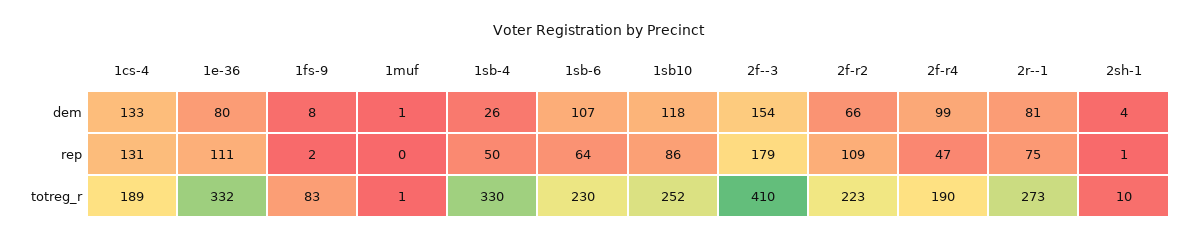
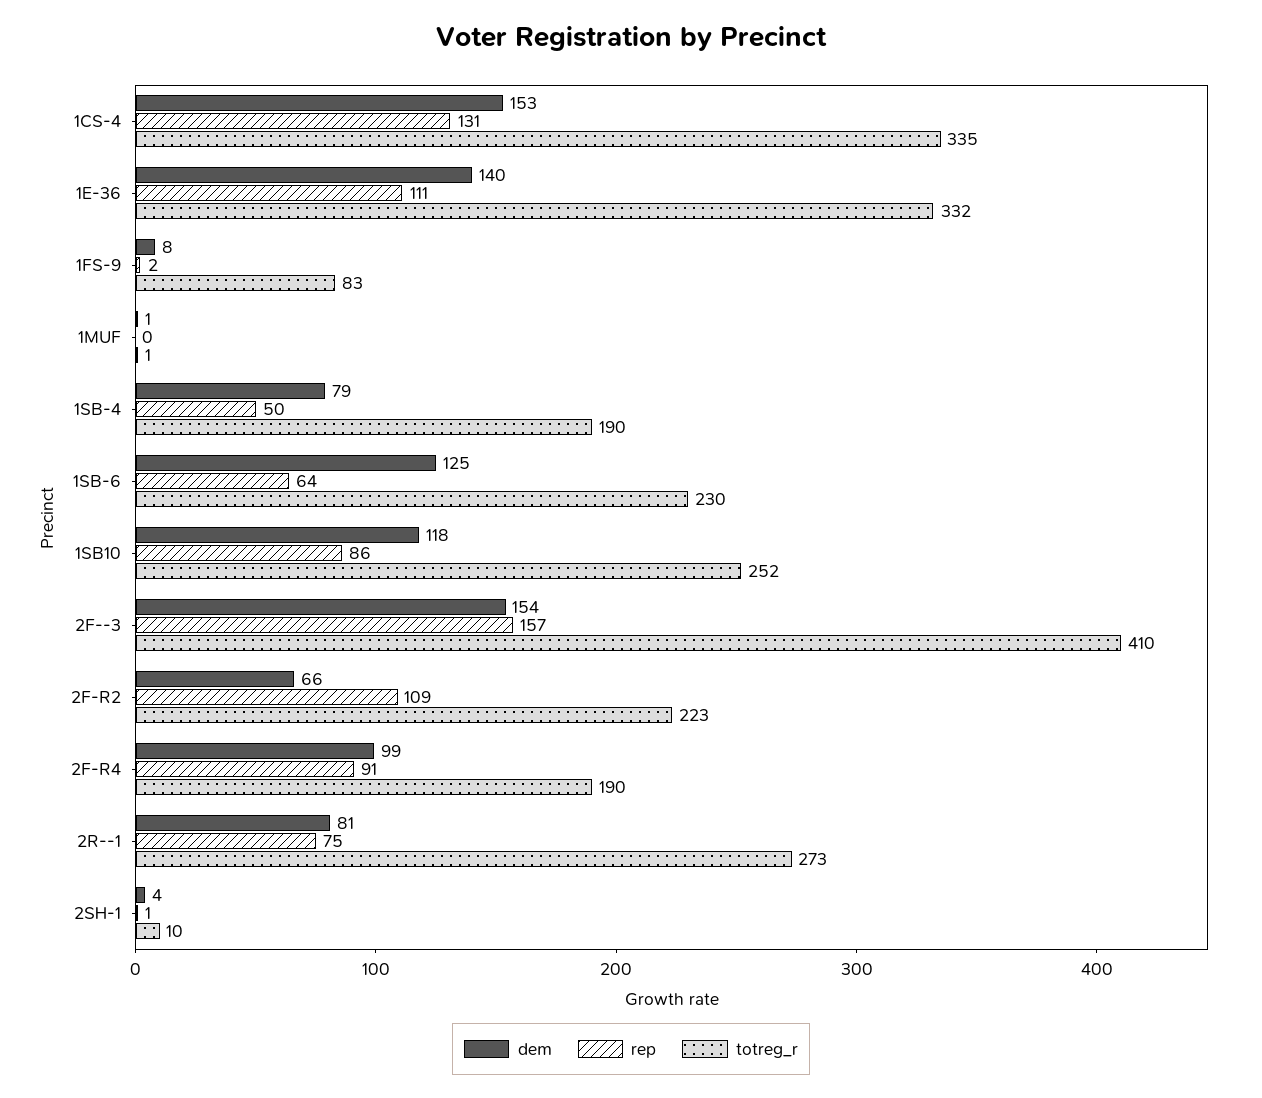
dem, 1cs-4: 133 -> 153
dem, 1e-36: 80 -> 140
dem, 1sb-4: 26 -> 79
dem, 1sb-6: 107 -> 125
rep, 2f--3: 179 -> 157
rep, 2f-r4: 47 -> 91
totreg_r, 1cs-4: 189 -> 335
totreg_r, 1sb-4: 330 -> 190

